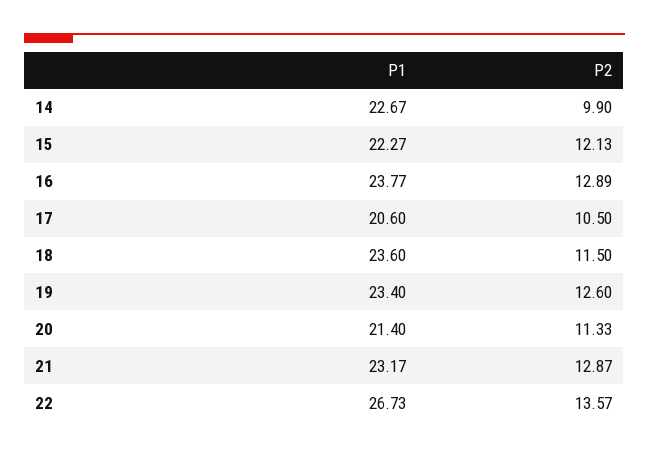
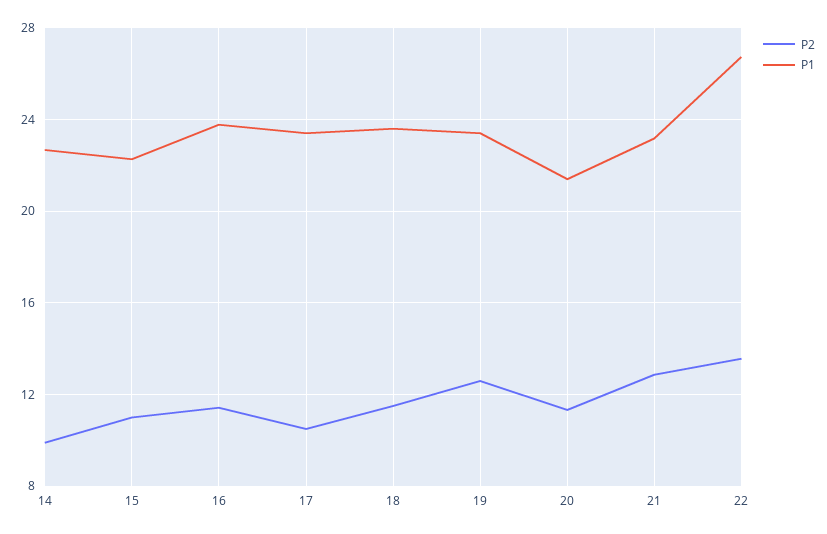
P2, 15: 12.13 -> 11
P2, 16: 12.89 -> 11.5
P1, 17: 20.6 -> 23.5

